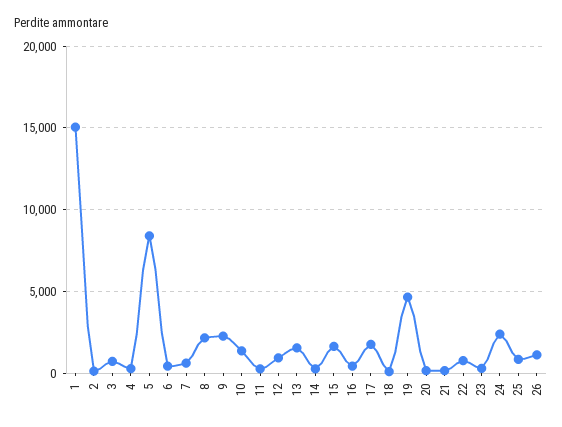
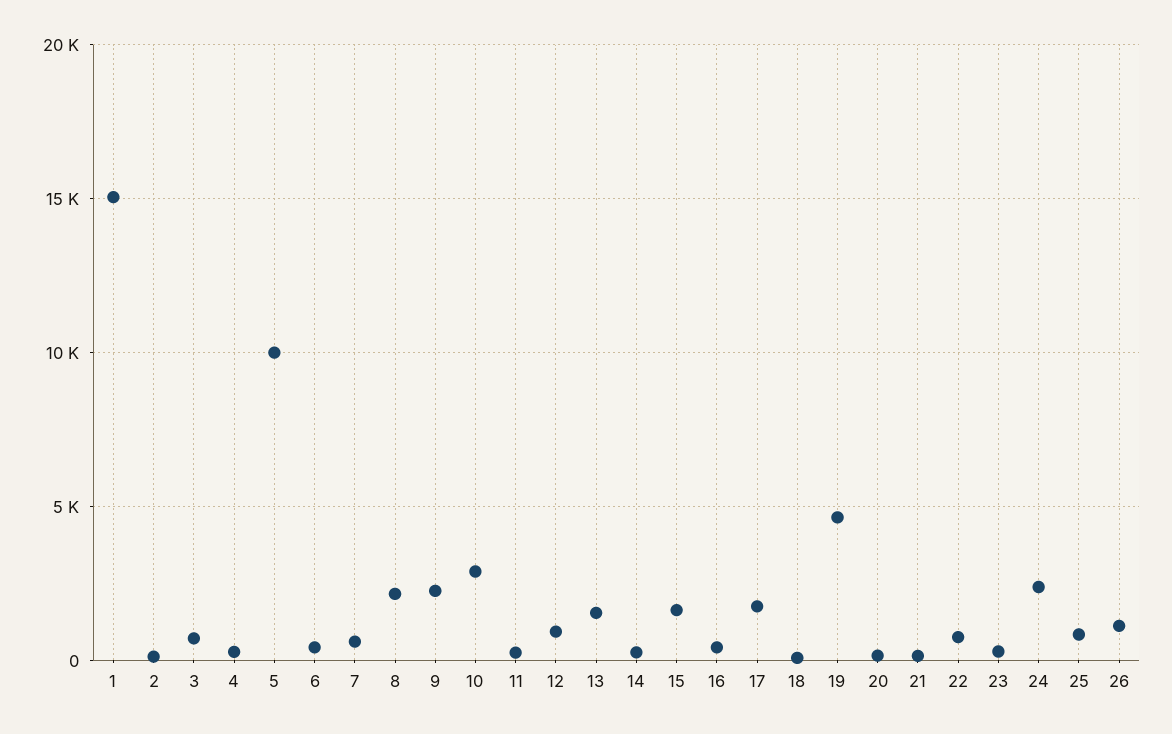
5: 8500 -> 10000
10: 1500 -> 3000

